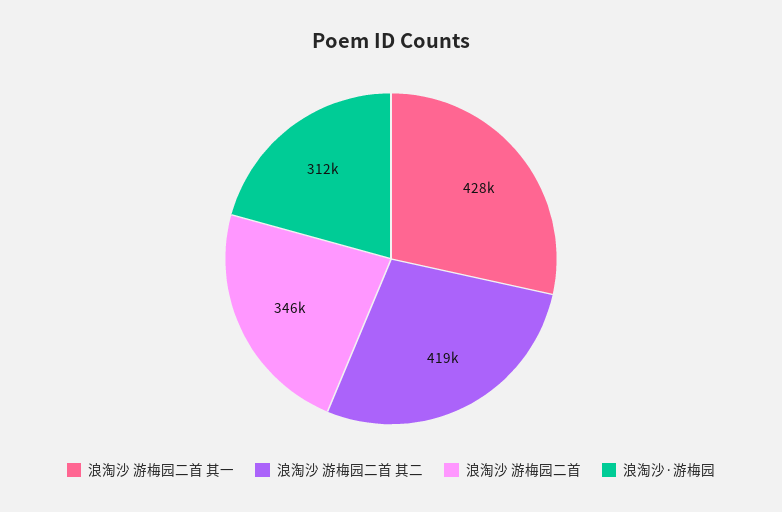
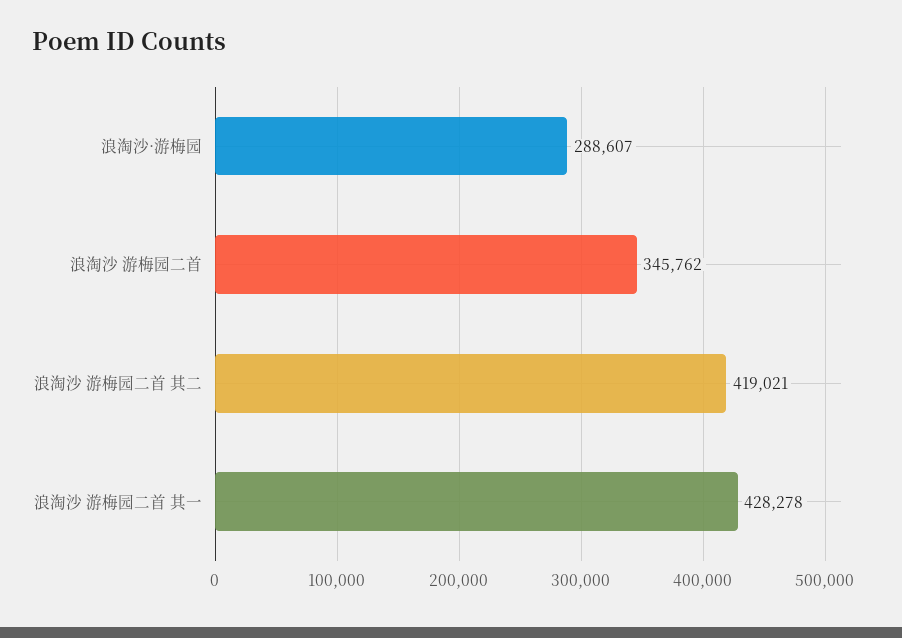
浪淘沙·游梅园: 312000 -> 288607

